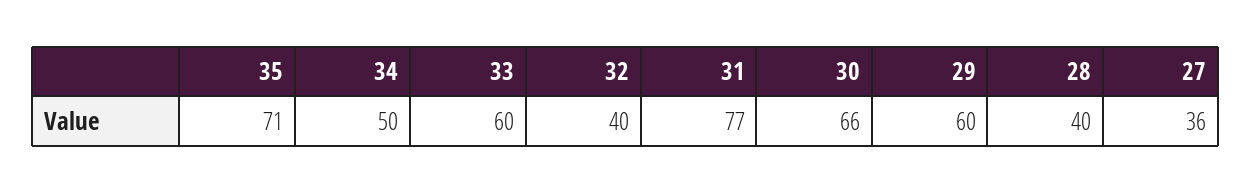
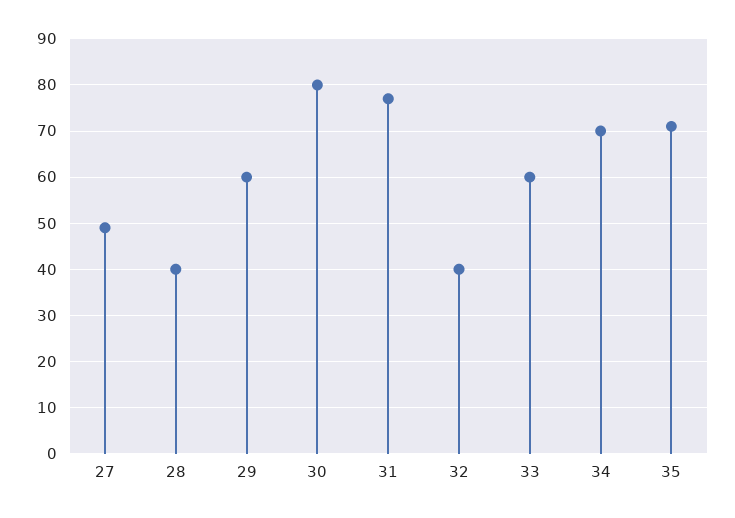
34: 50 -> 70
30: 66 -> 80
27: 36 -> 50

